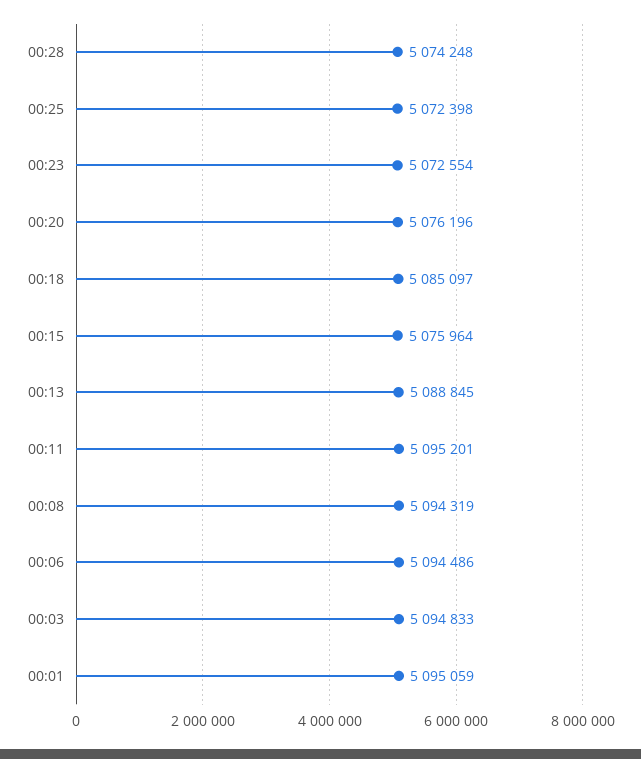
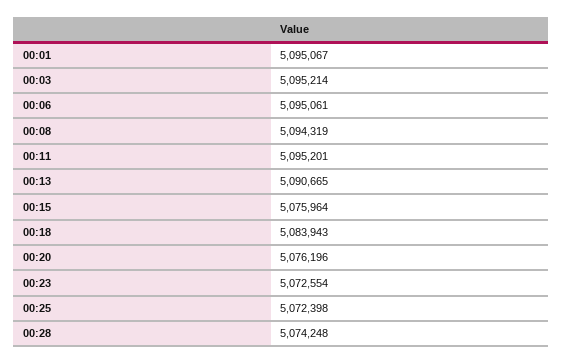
00:18: 5085097 -> 5083943
00:13: 5088845 -> 5090665
00:06: 5094486 -> 5095061
00:03: 5094833 -> 5095214
00:01: 5095059 -> 5095067

